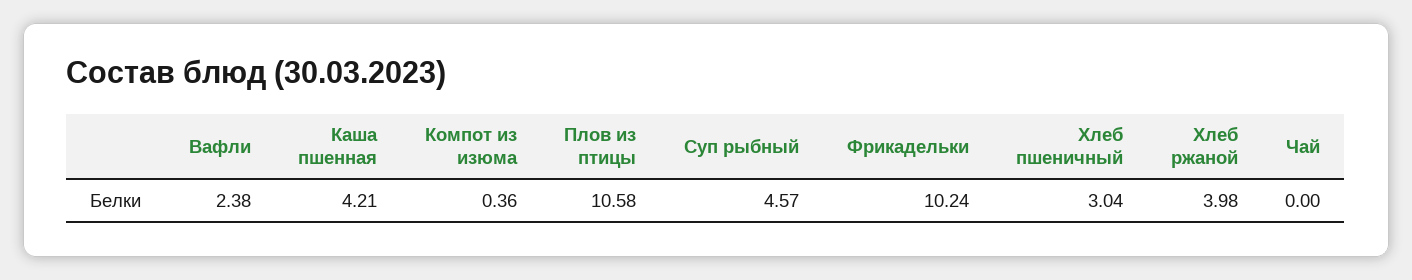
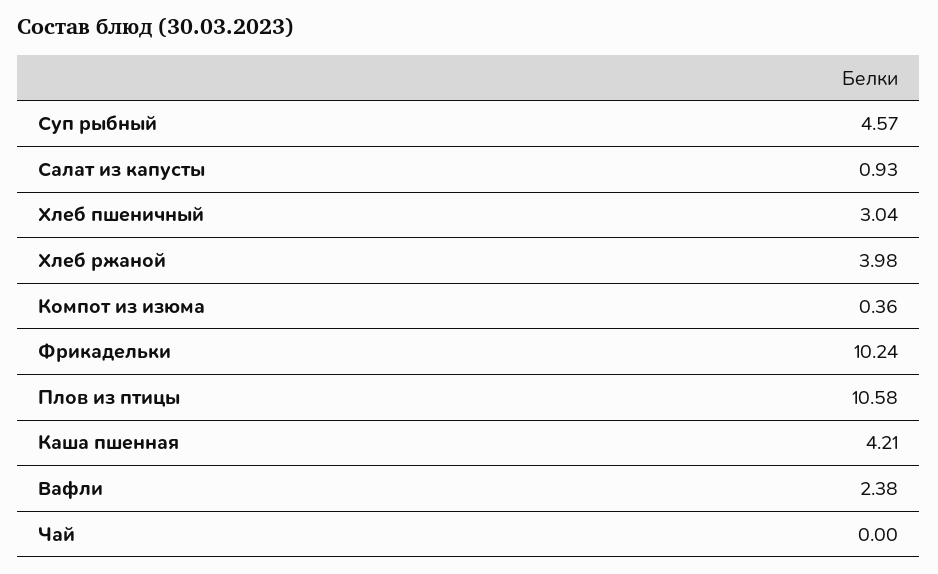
Салат из капусты: none -> 0.93

